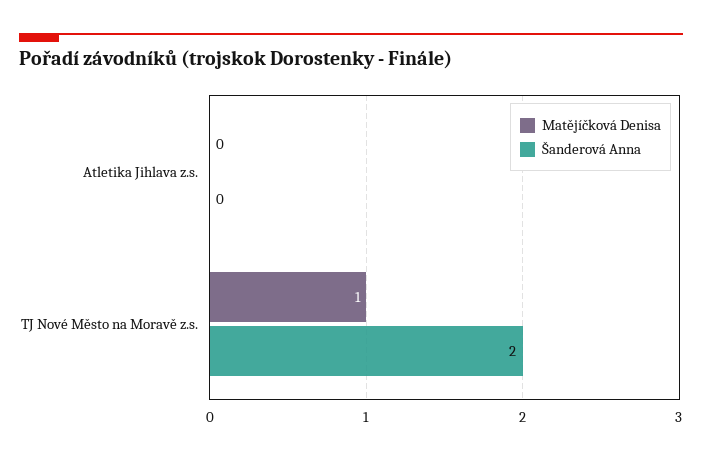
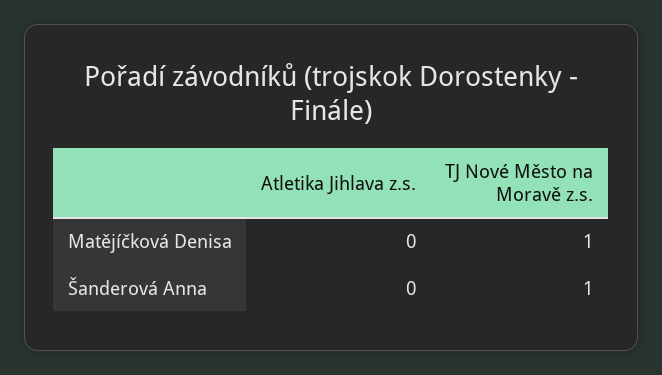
Šanderová Anna, TJ Nové Město na Moravě z.s.: 2 -> 1

